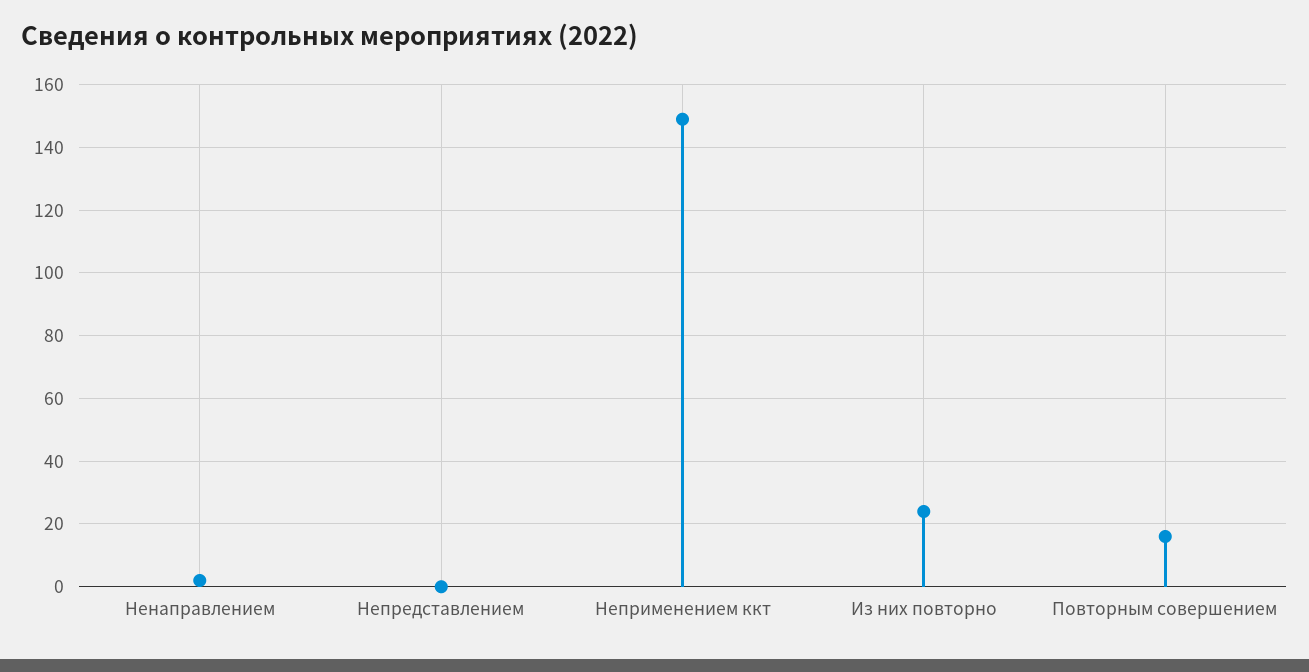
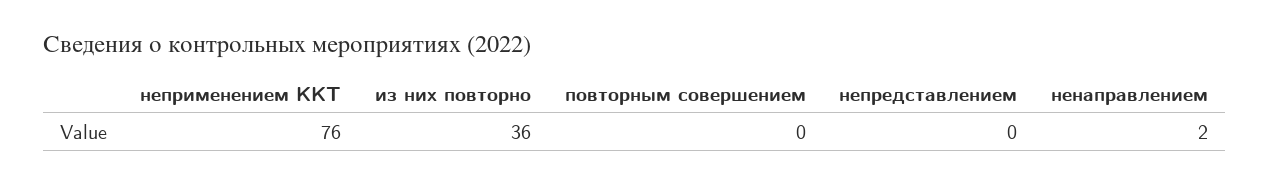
Неприменением ккт: 150 -> 76
Из них повторно: 25 -> 36
Повторным совершением: 15 -> 0

